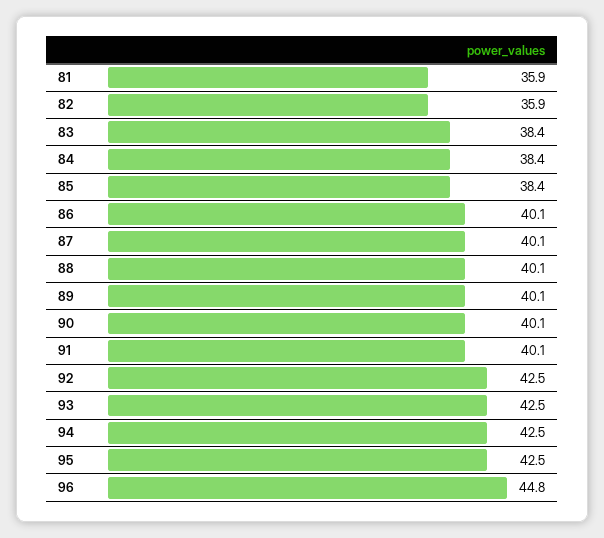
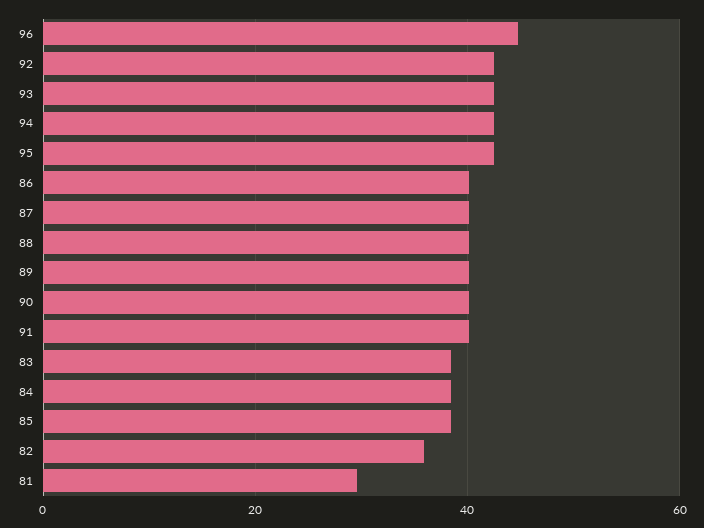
81: 35.9 -> 30

